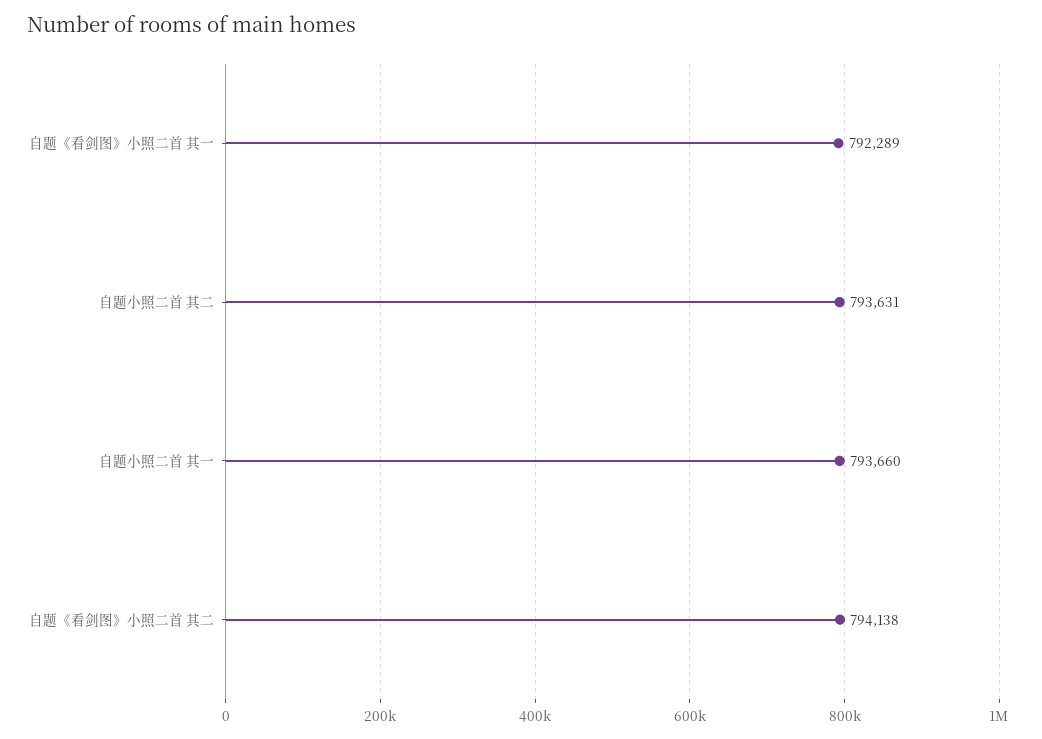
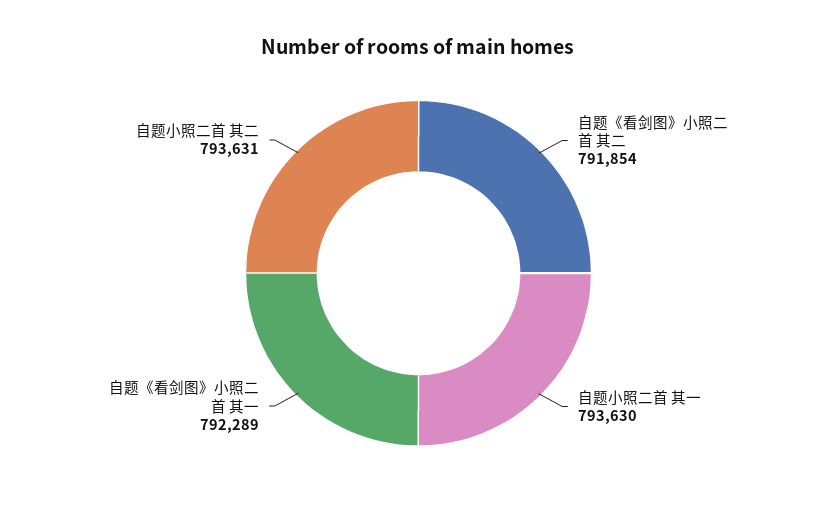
自题小照二首 其一: 793660 -> 793630
自题《看剑图》小照二首 其二: 794138 -> 791854

